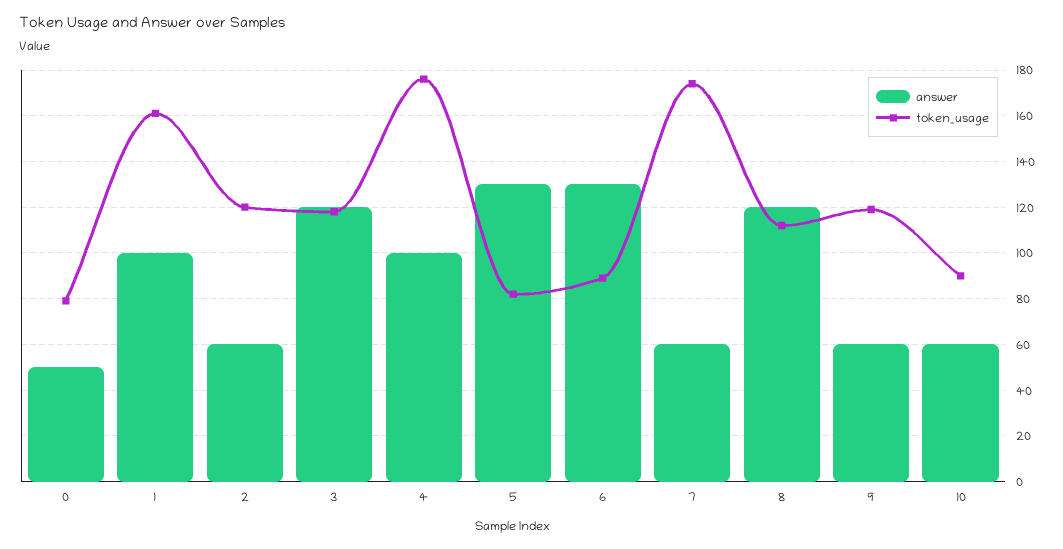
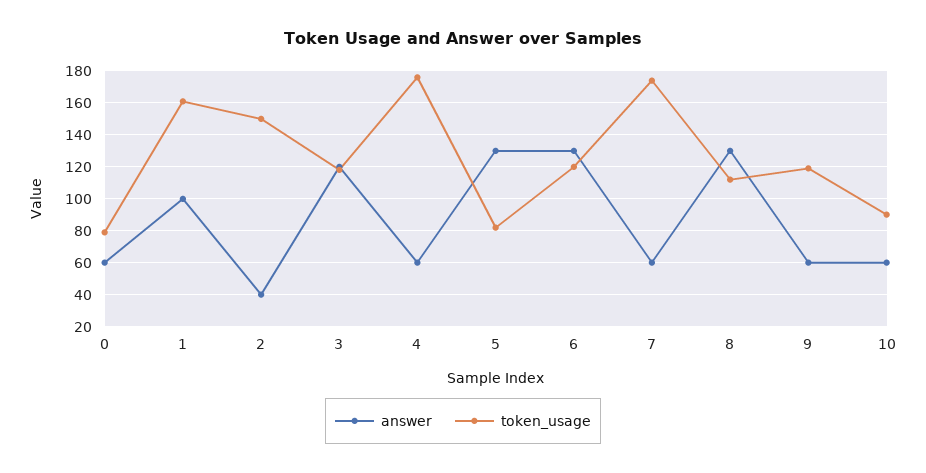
answer, 0: 50 -> 60
answer, 2: 60 -> 40
token_usage, 2: 120 -> 150
answer, 4: 100 -> 60
token_usage, 6: 90 -> 120
answer, 8: 120 -> 130

